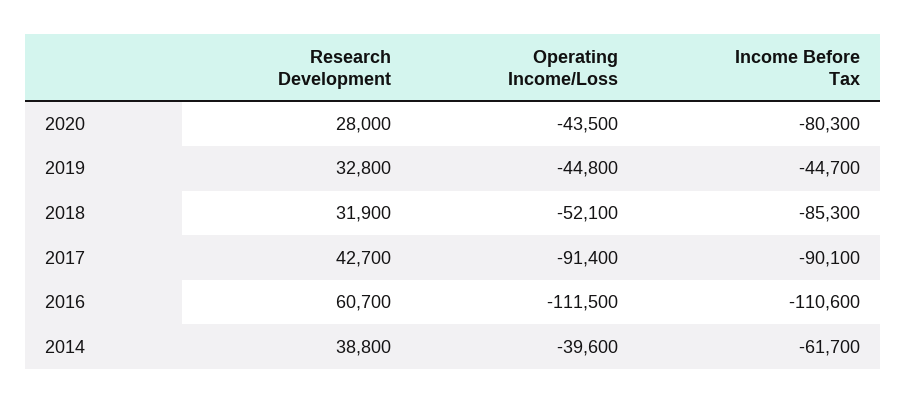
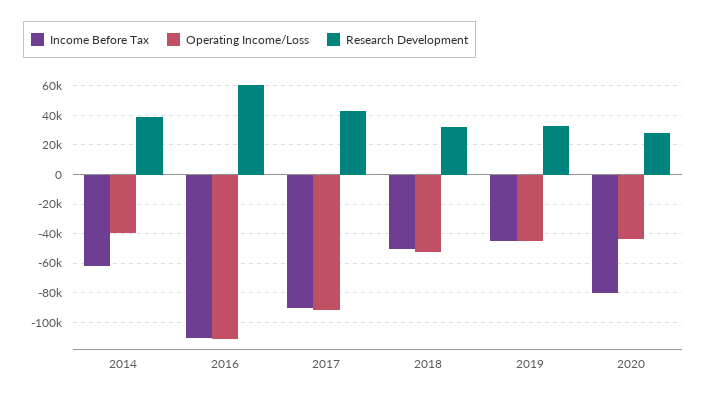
Income Before Tax, 2018: -85300 -> -50000

